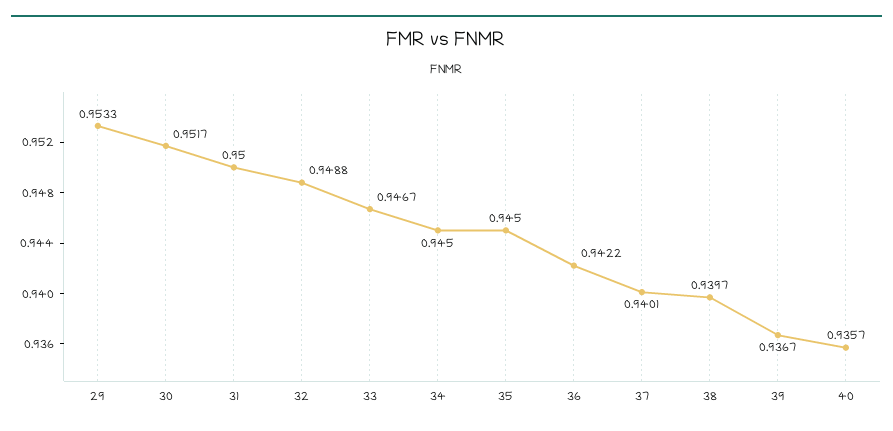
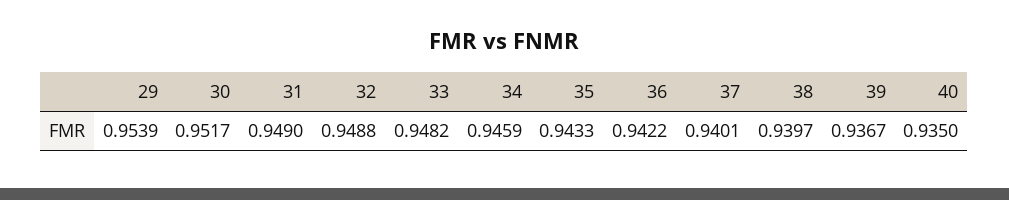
29: 0.9533 -> 0.9539
31: 0.95 -> 0.949
33: 0.9467 -> 0.9482
34: 0.945 -> 0.9459
35: 0.945 -> 0.9433
40: 0.9357 -> 0.935

